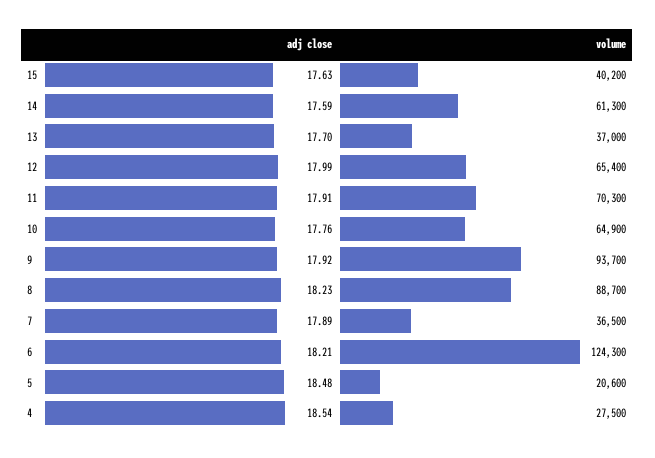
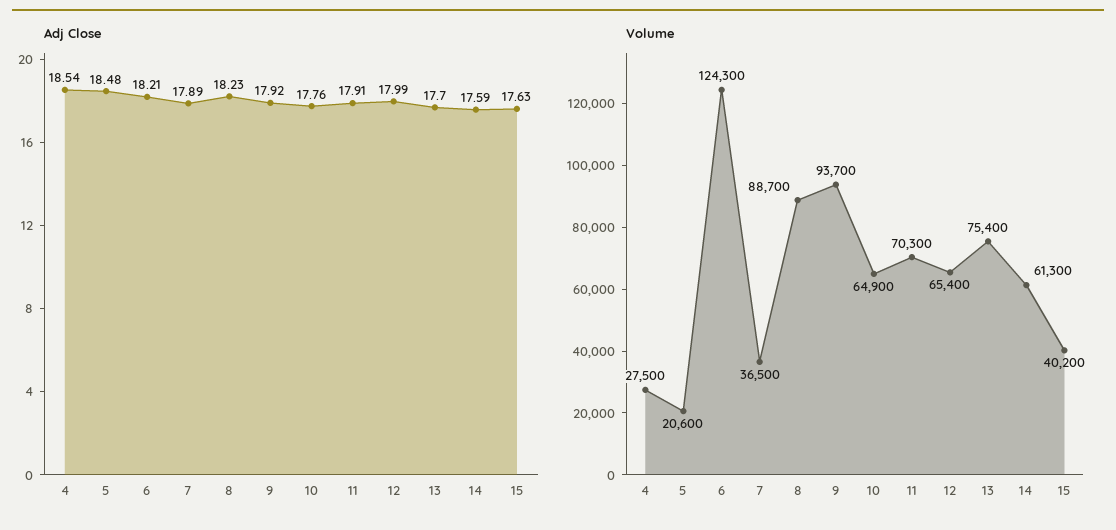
volume, 13: 37000 -> 75400

